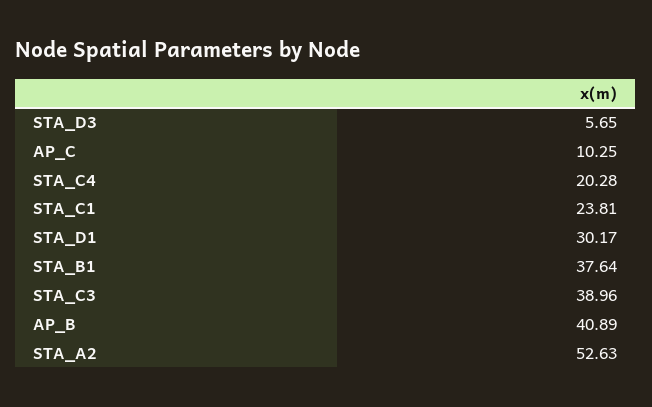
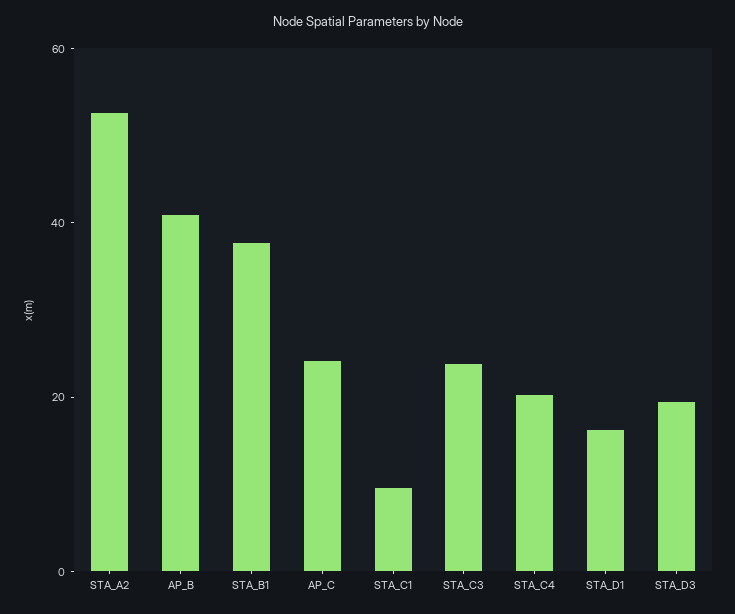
STA_D3: 5.65 -> 20
AP_C: 10.25 -> 25
STA_C1: 23.81 -> 10
STA_D1: 30.17 -> 15
STA_C3: 38.96 -> 25

